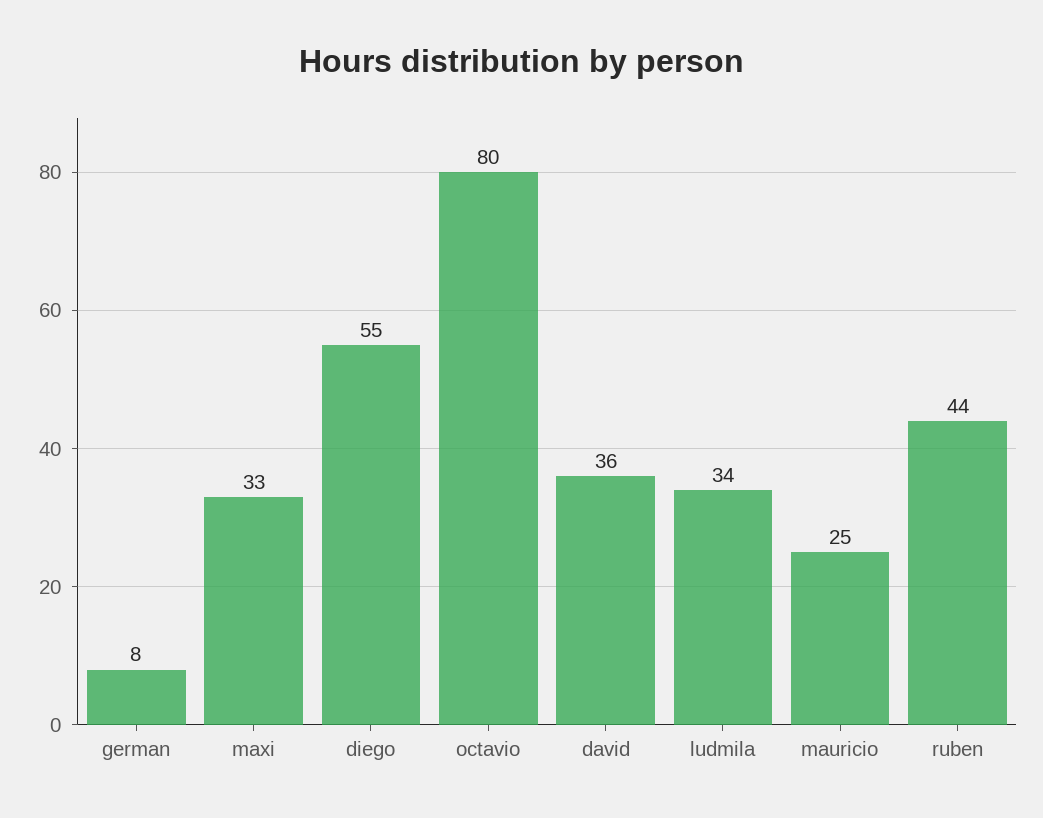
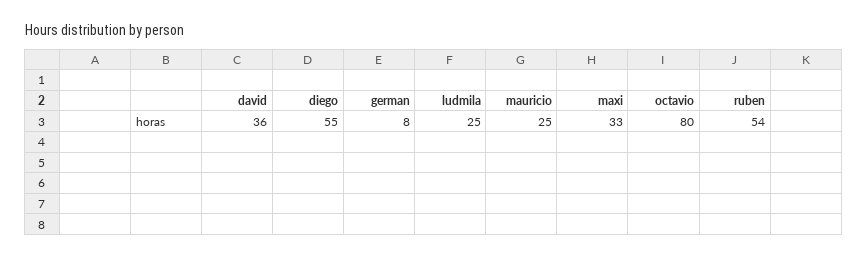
ludmila: 34 -> 25
ruben: 44 -> 54

